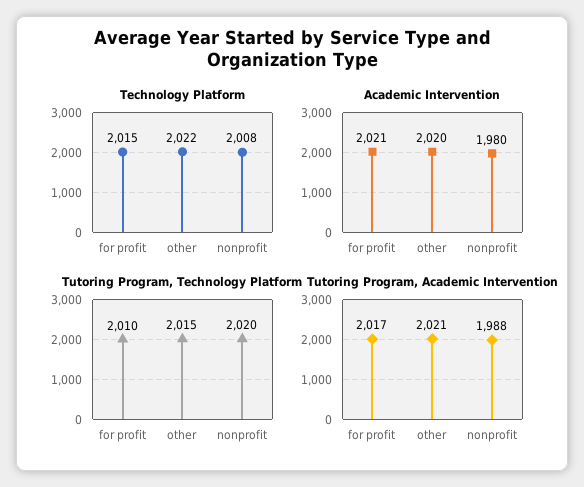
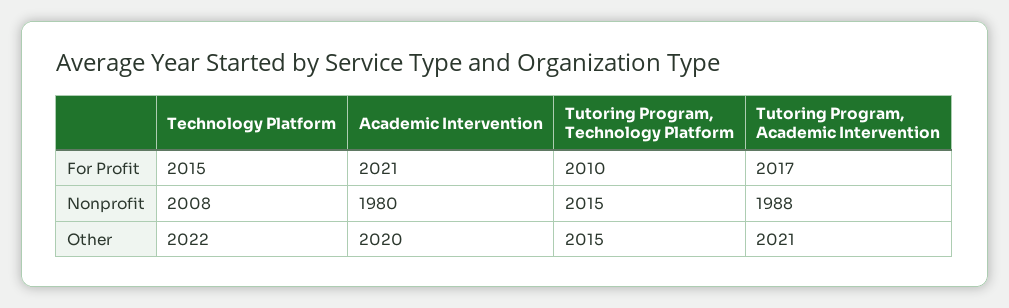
Tutoring Program, Technology Platform, nonprofit: 2020 -> 2015

